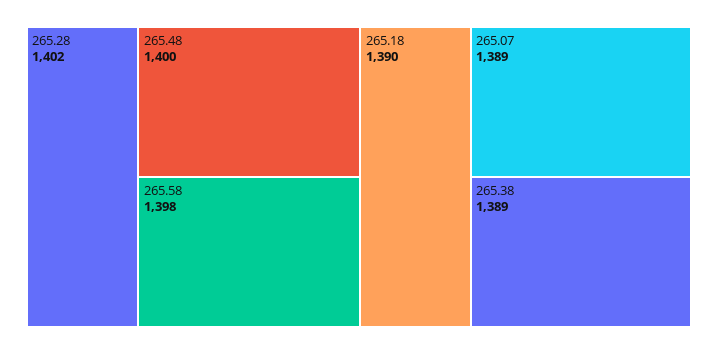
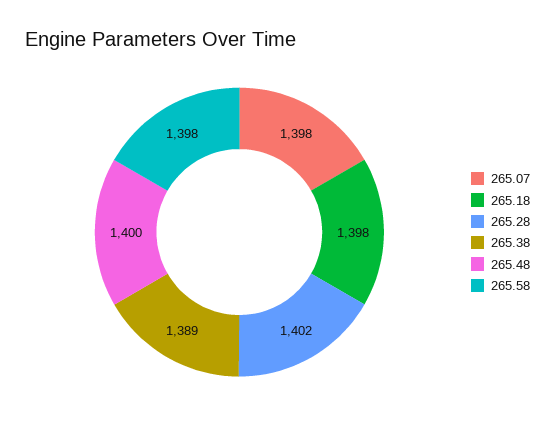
265.18: 1390 -> 1398
265.07: 1389 -> 1398

